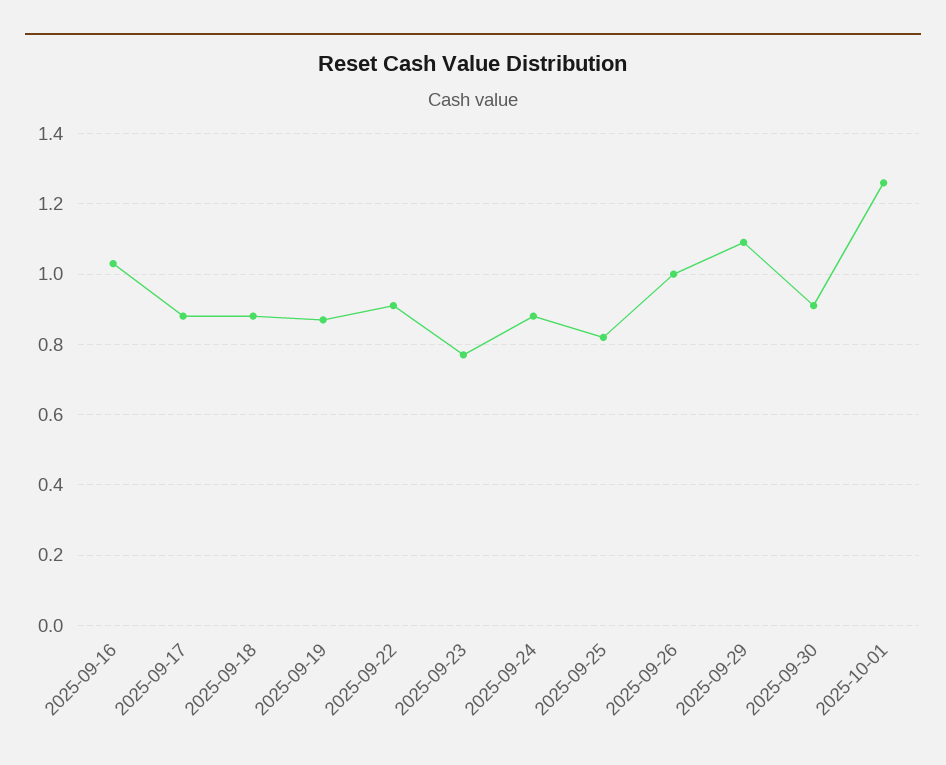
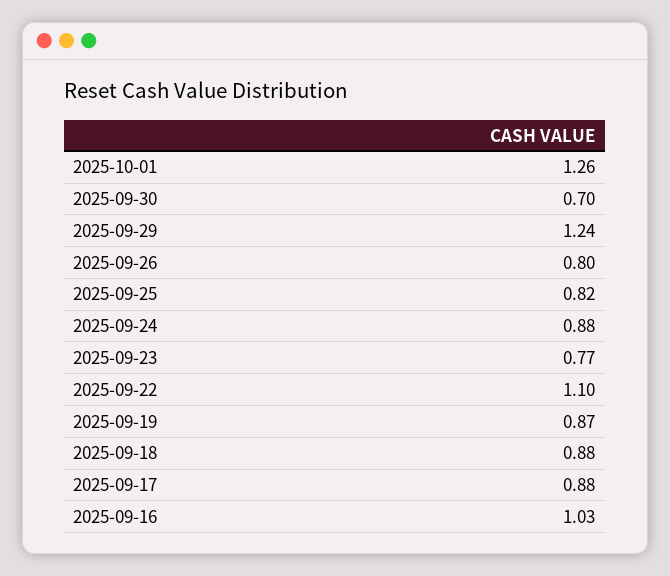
2025-09-22: 0.9 -> 1.1
2025-09-26: 1 -> 0.8
2025-09-29: 1.1 -> 1.24
2025-09-30: 0.9 -> 0.7

